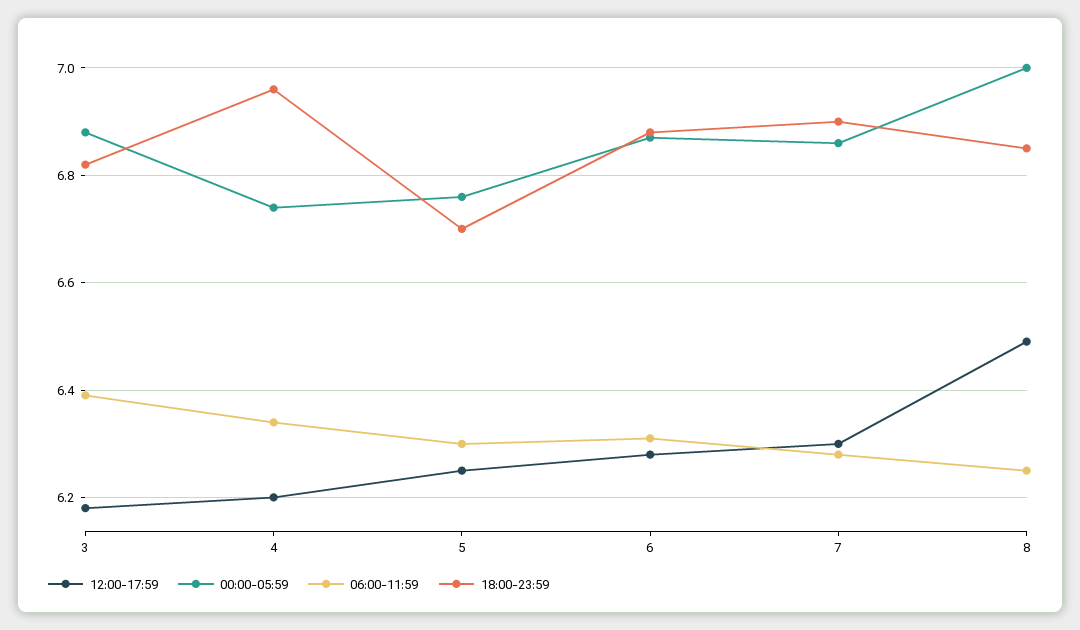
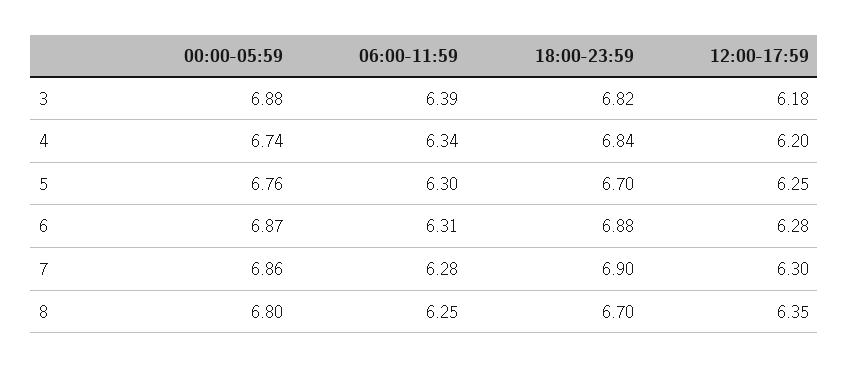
18:00-23:59, 4: 6.95 -> 6.84
12:00-17:59, 8: 6.5 -> 6.35
00:00-05:59, 8: 7 -> 6.8
18:00-23:59, 8: 6.85 -> 6.7

